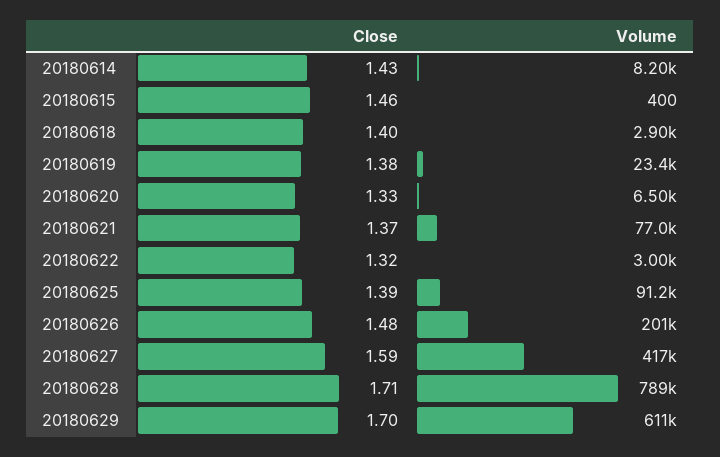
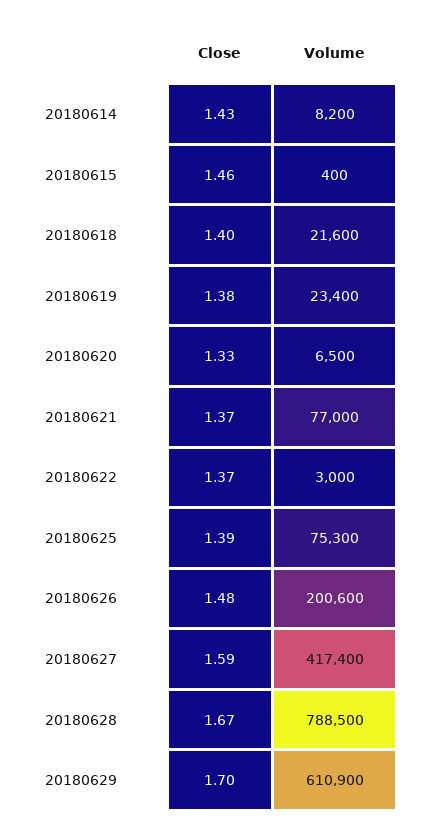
Volume, 20180618: 2900 -> 21600
Close, 20180622: 1.32 -> 1.37
Volume, 20180625: 91200 -> 75300
Close, 20180628: 1.71 -> 1.67

